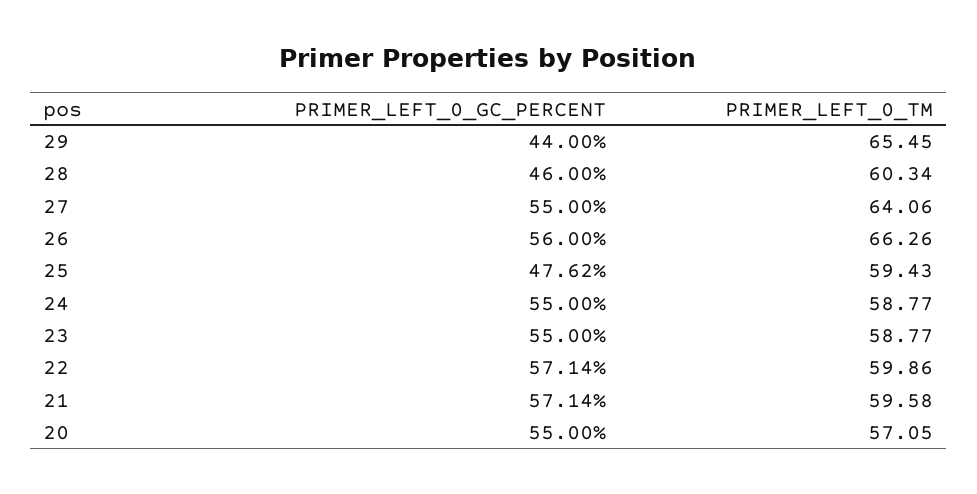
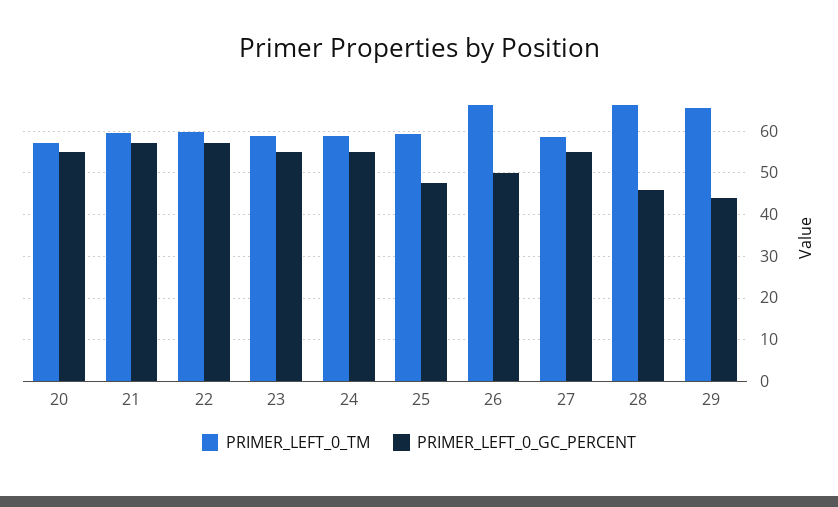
PRIMER_LEFT_0_TM, 28: 60.34 -> 66
PRIMER_LEFT_0_TM, 27: 64.06 -> 58
PRIMER_LEFT_0_GC_PERCENT, 26: 56 -> 50

